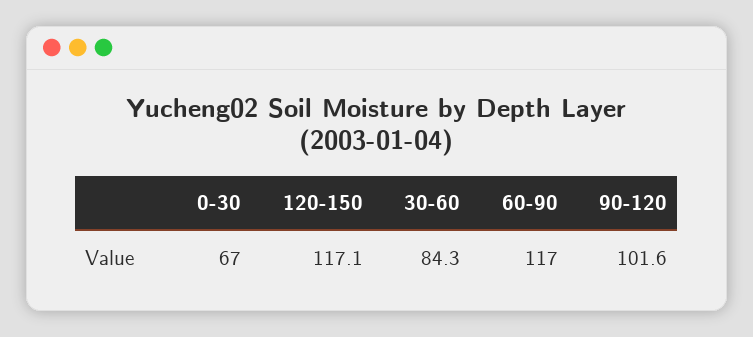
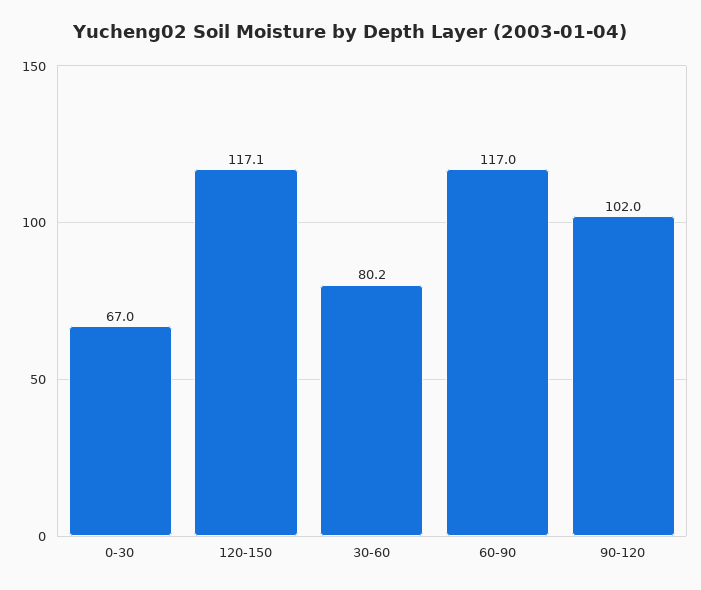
30-60: 84.3 -> 80.2
90-120: 101.6 -> 102

